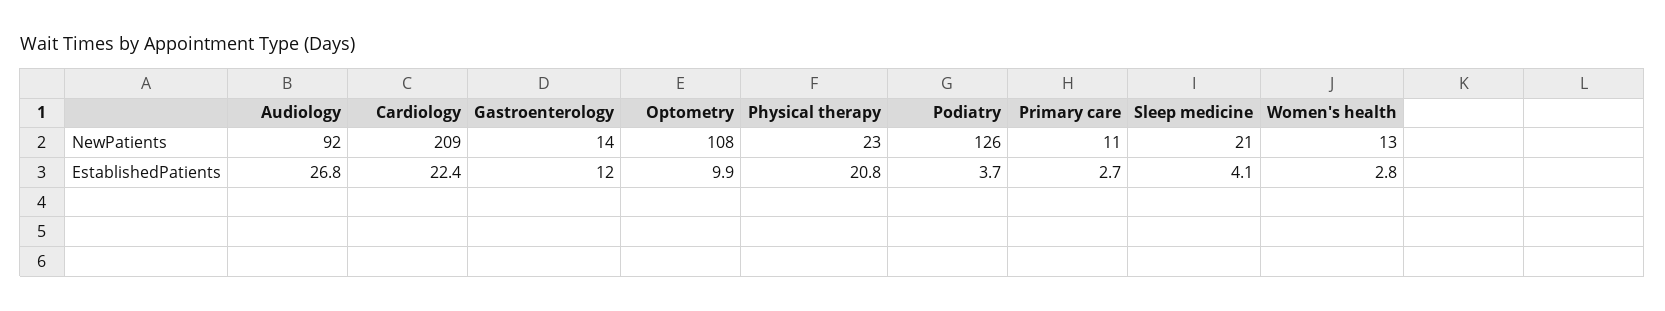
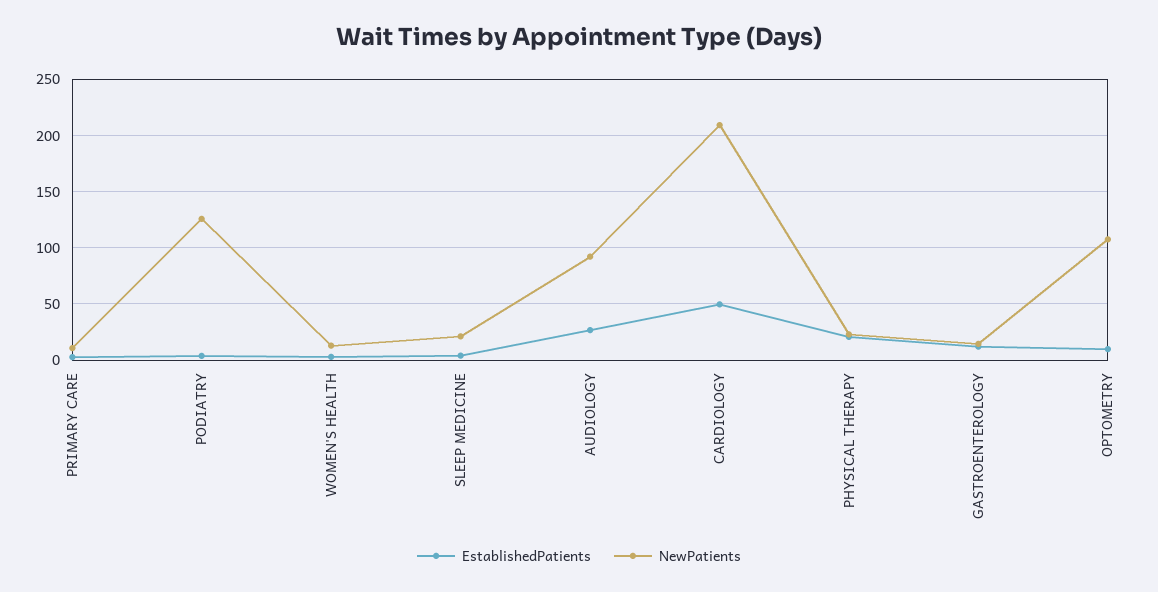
EstablishedPatients, Cardiology: 22.4 -> 50

